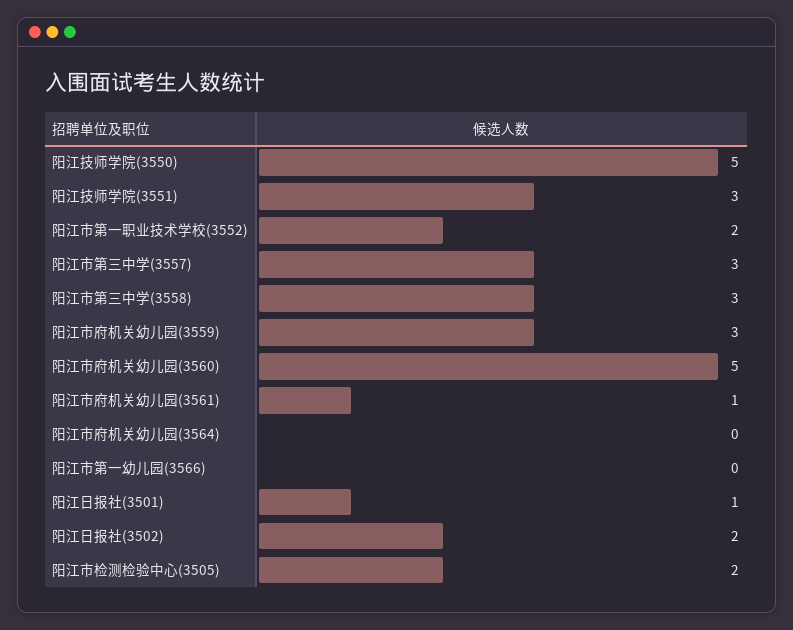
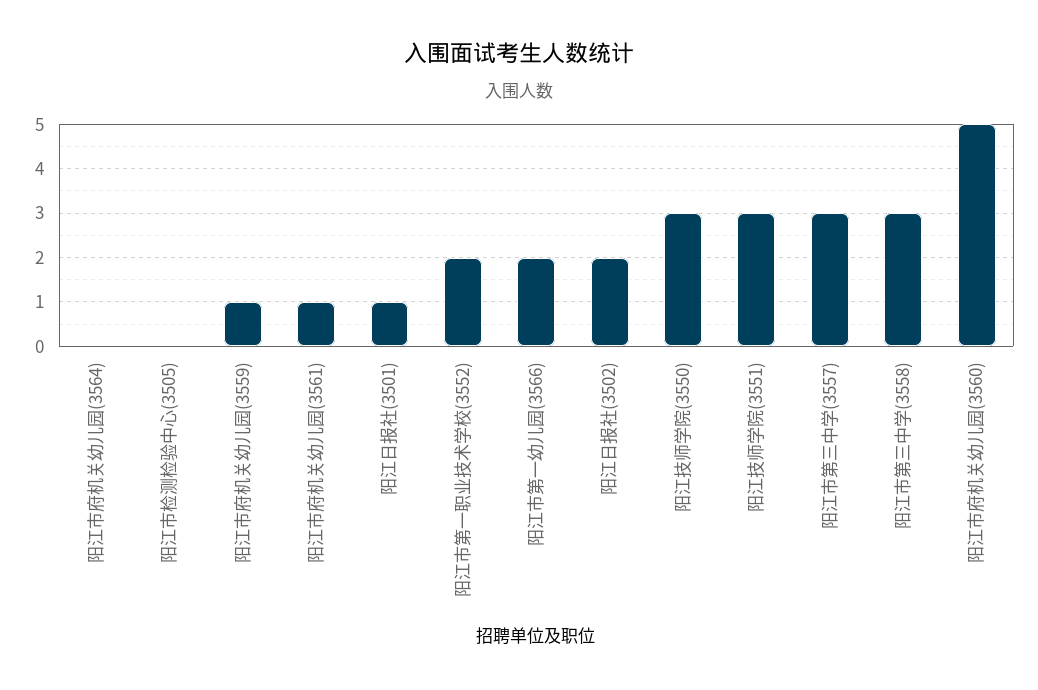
阳江技师学院(3550): 5 -> 3
阳江市府机关幼儿园(3559): 3 -> 1
阳江市第一幼儿园(3566): 0 -> 2
阳江市检测检验中心(3505): 2 -> 0

